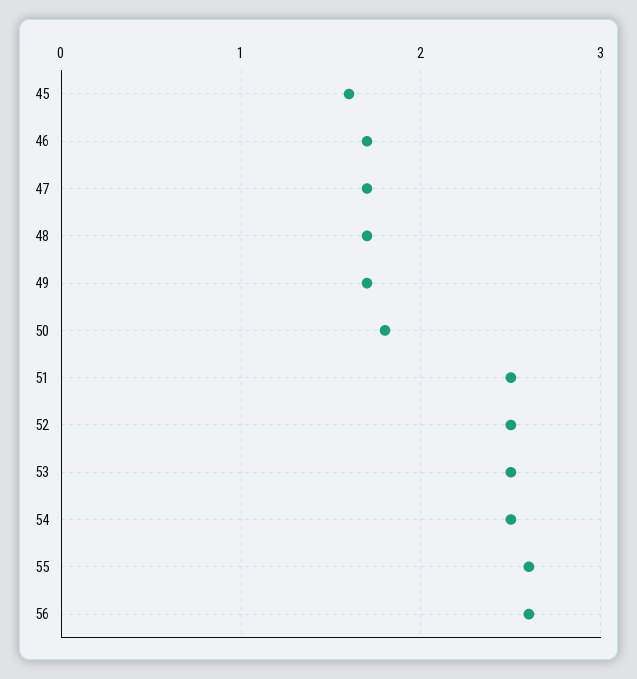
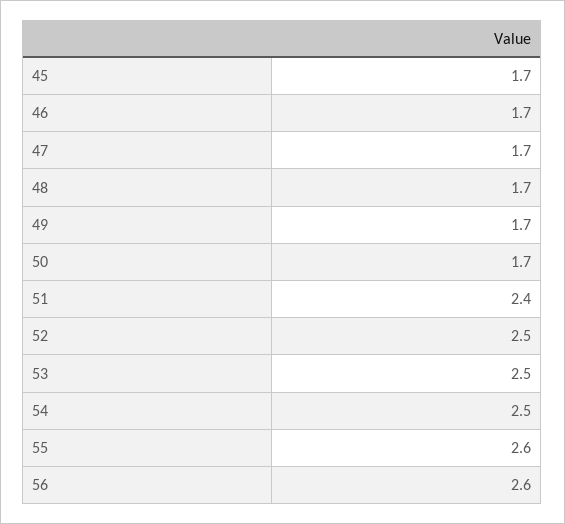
45: 1.6 -> 1.7
50: 1.8 -> 1.7
51: 2.5 -> 2.4

